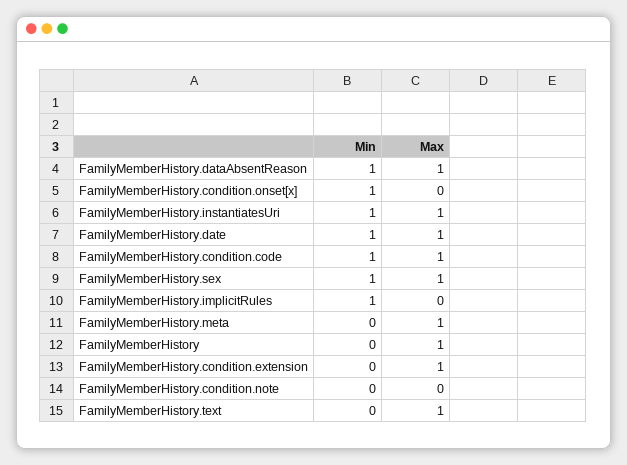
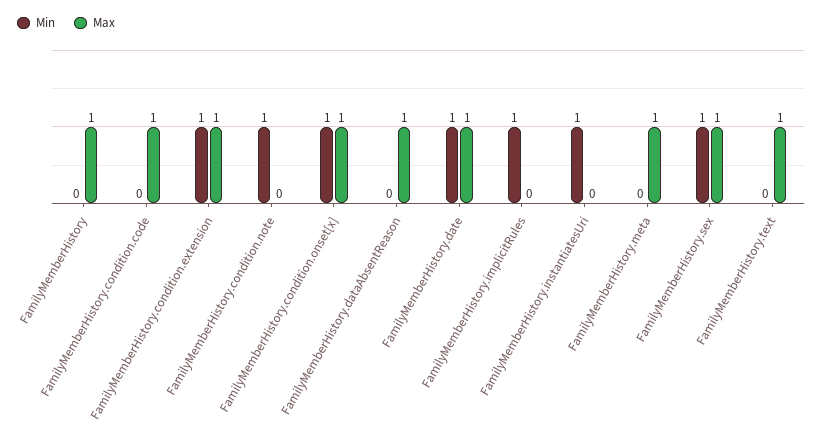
Min, FamilyMemberHistory.dataAbsentReason: 1 -> 0
Max, FamilyMemberHistory.condition.onset[x]: 0 -> 1
Max, FamilyMemberHistory.instantiatesUri: 1 -> 0
Min, FamilyMemberHistory.condition.code: 1 -> 0
Min, FamilyMemberHistory.condition.extension: 0 -> 1
Min, FamilyMemberHistory.condition.note: 0 -> 1

